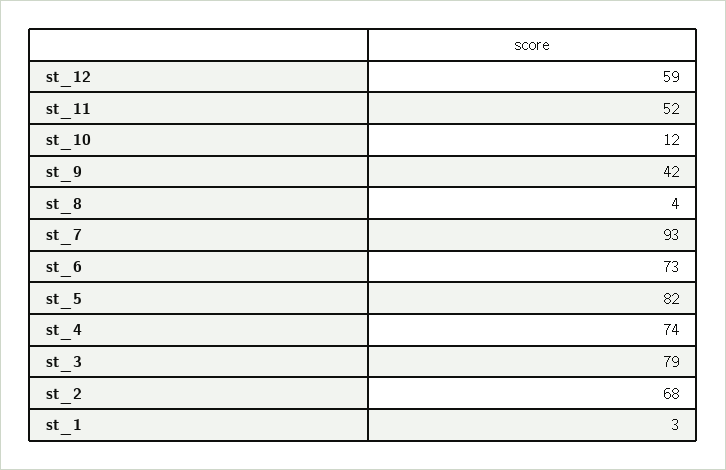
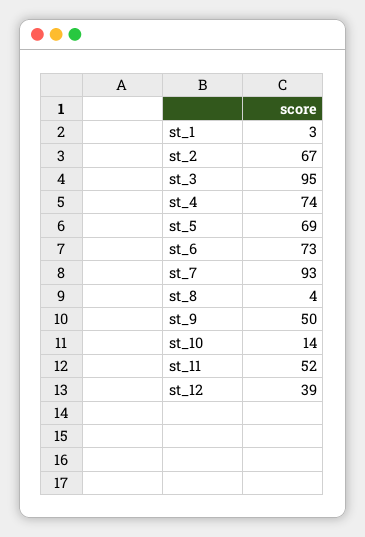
st_12: 59 -> 39
st_10: 12 -> 14
st_9: 42 -> 50
st_5: 82 -> 69
st_3: 79 -> 95
st_2: 68 -> 67

